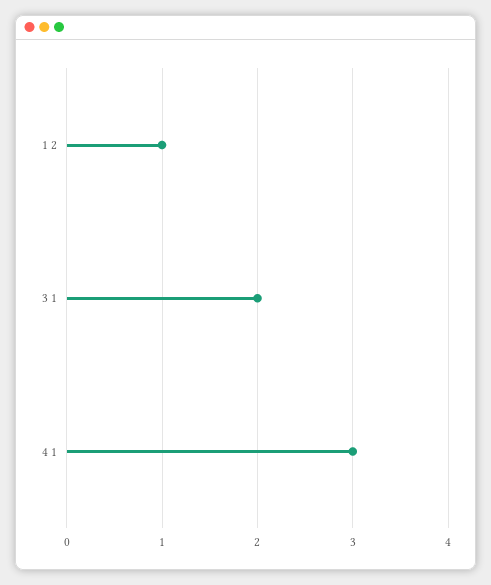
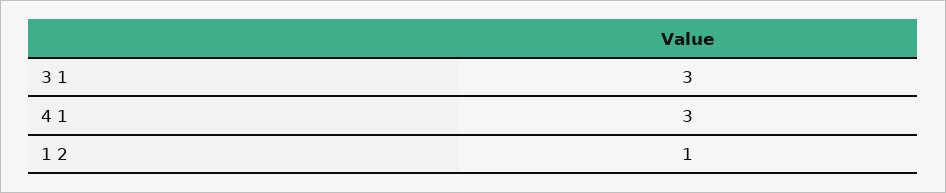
3 1: 2 -> 3

